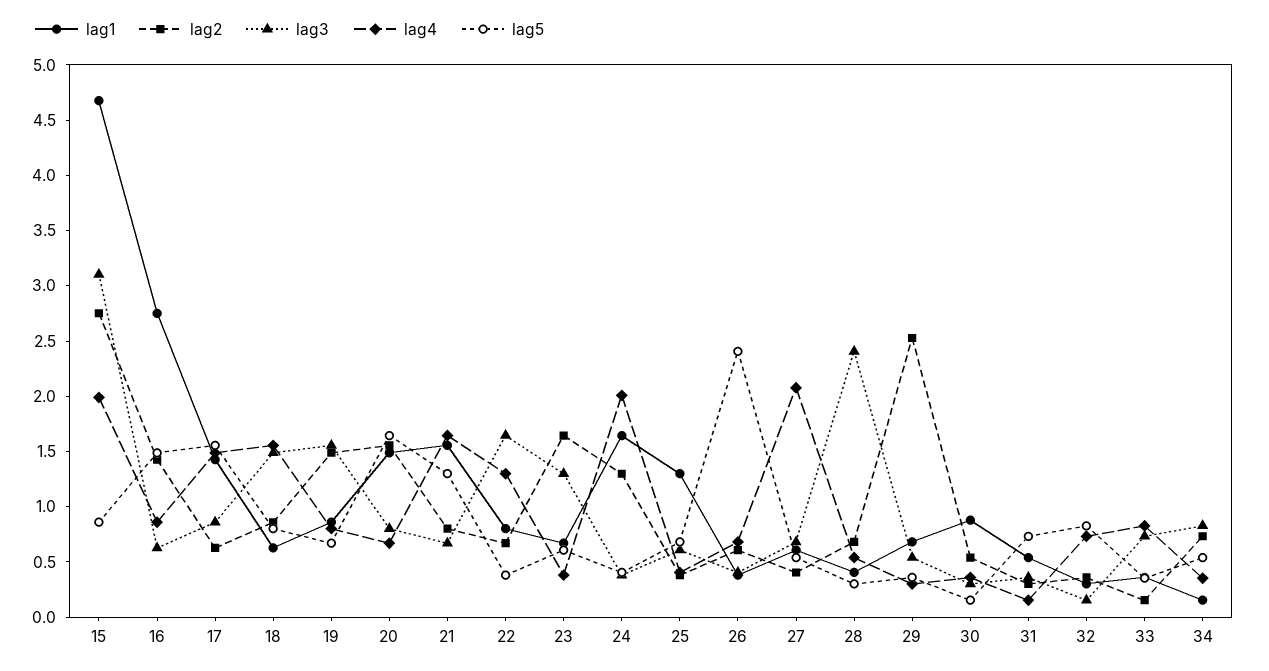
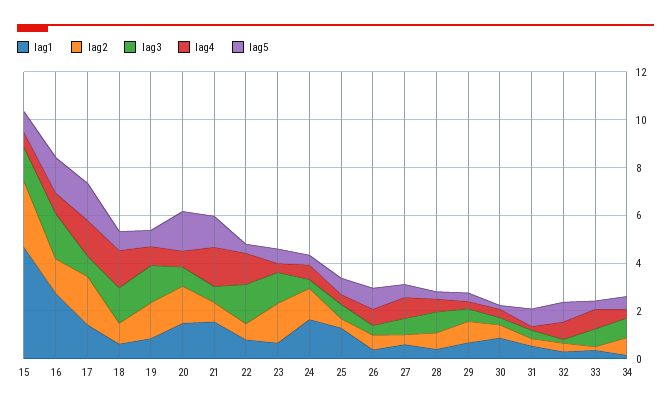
lag3, 15: 3.1 -> 1.5
lag4, 15: 2 -> 0.5
lag3, 16: 0.6 -> 2
lag2, 17: 0.6 -> 2
lag4, 24: 2 -> 0.5
lag5, 26: 2.4 -> 1
lag4, 27: 2.1 -> 1
lag3, 28: 2.4 -> 1
lag2, 29: 2.5 -> 1

